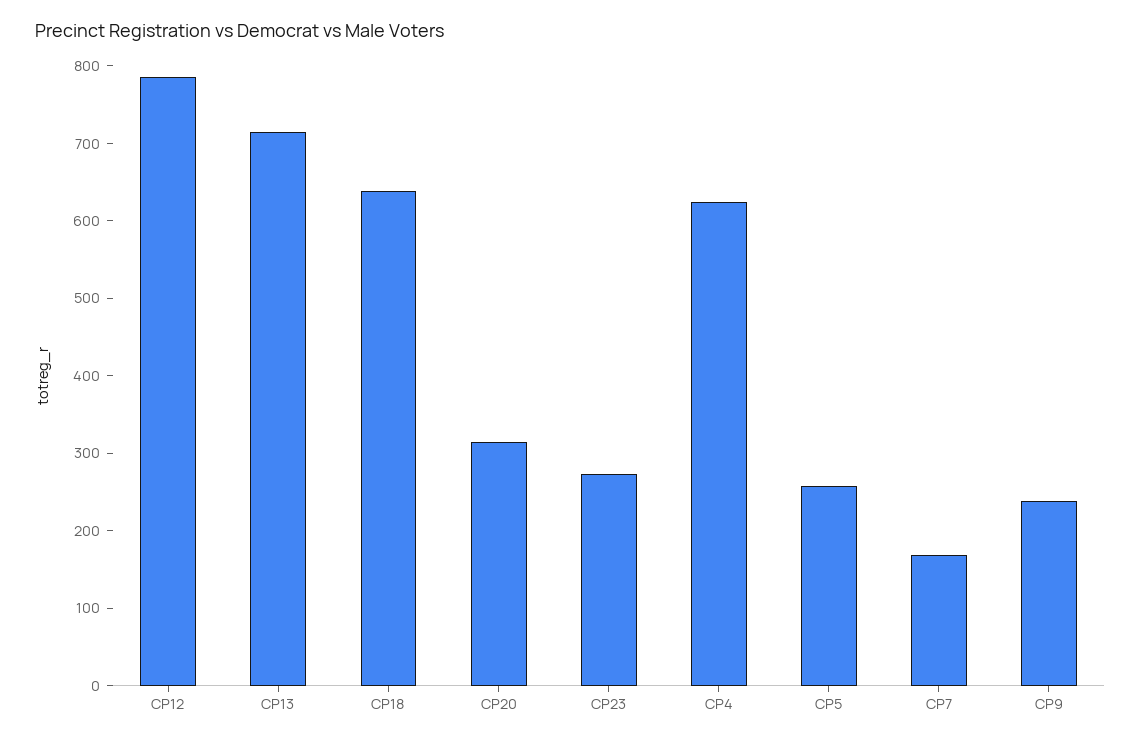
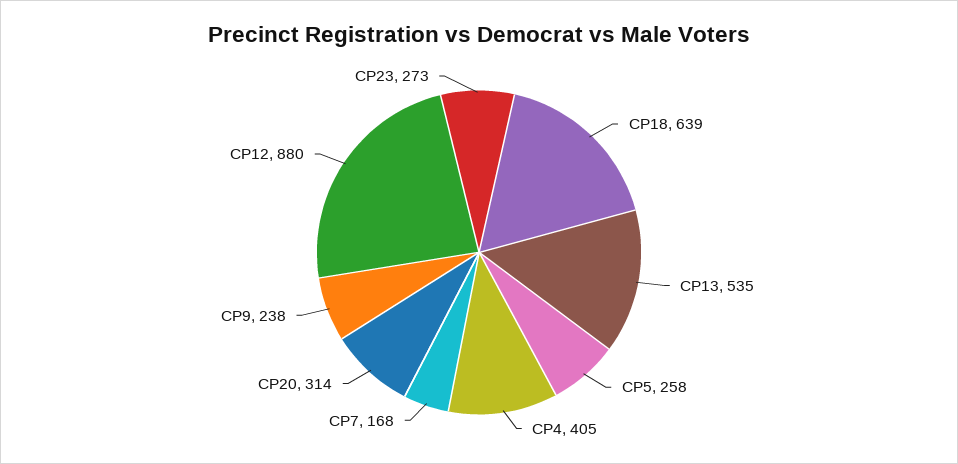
CP12: 780 -> 880
CP13: 720 -> 535
CP4: 620 -> 405

